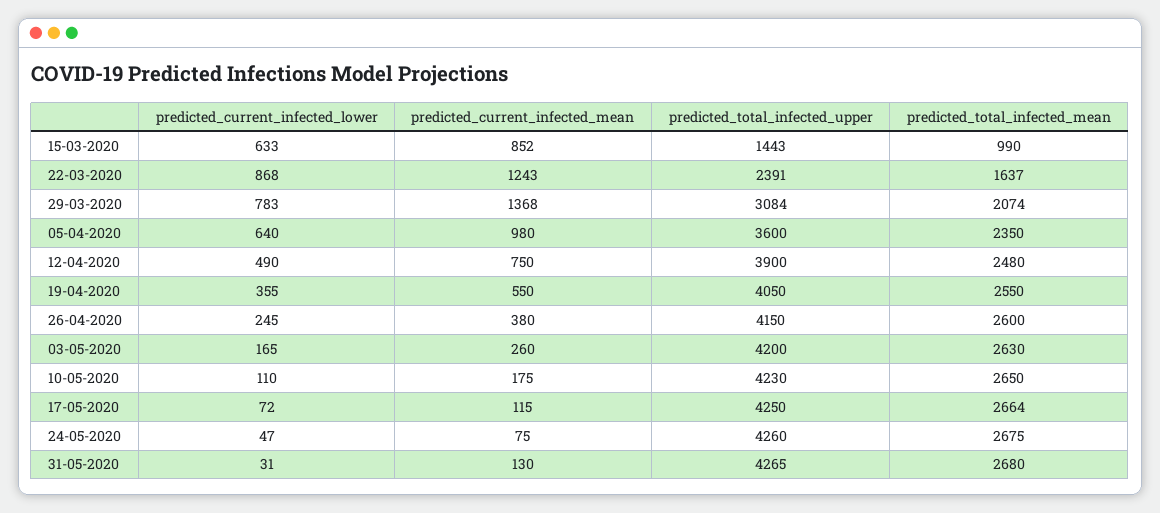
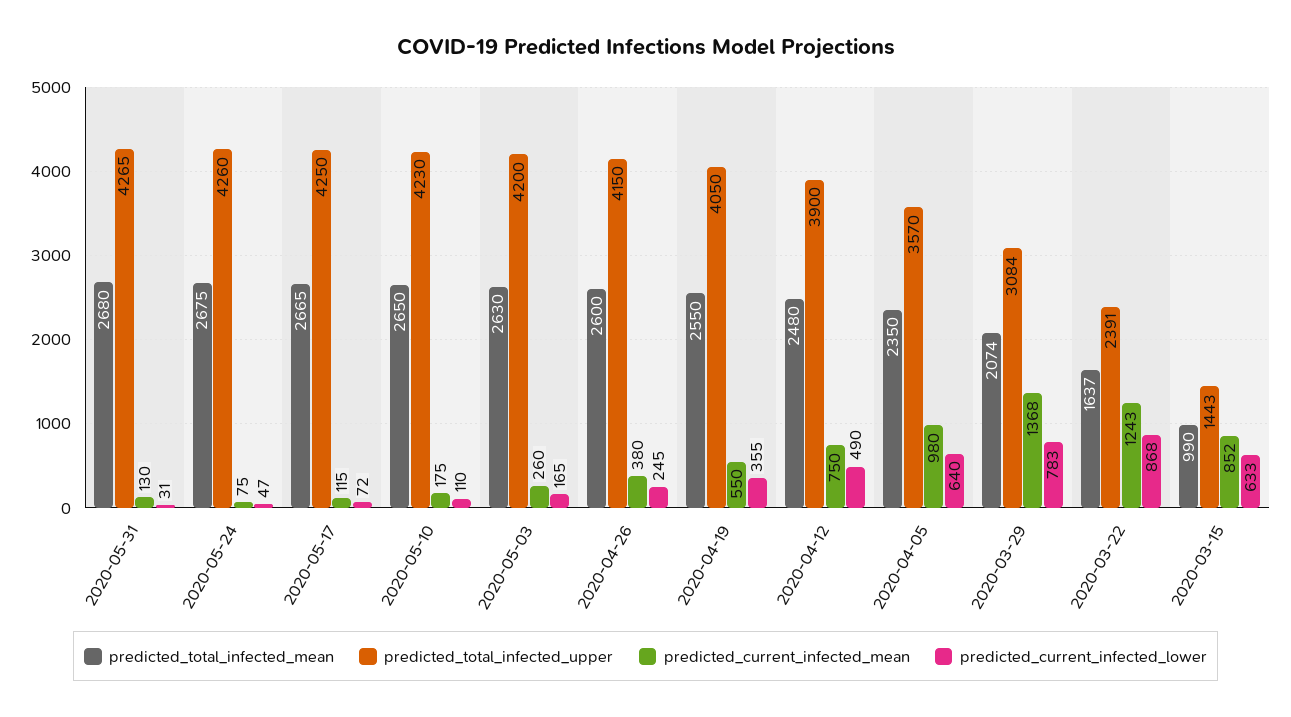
predicted_total_infected_upper, 05-04-2020: 3600 -> 3570
predicted_total_infected_mean, 17-05-2020: 2664 -> 2665

